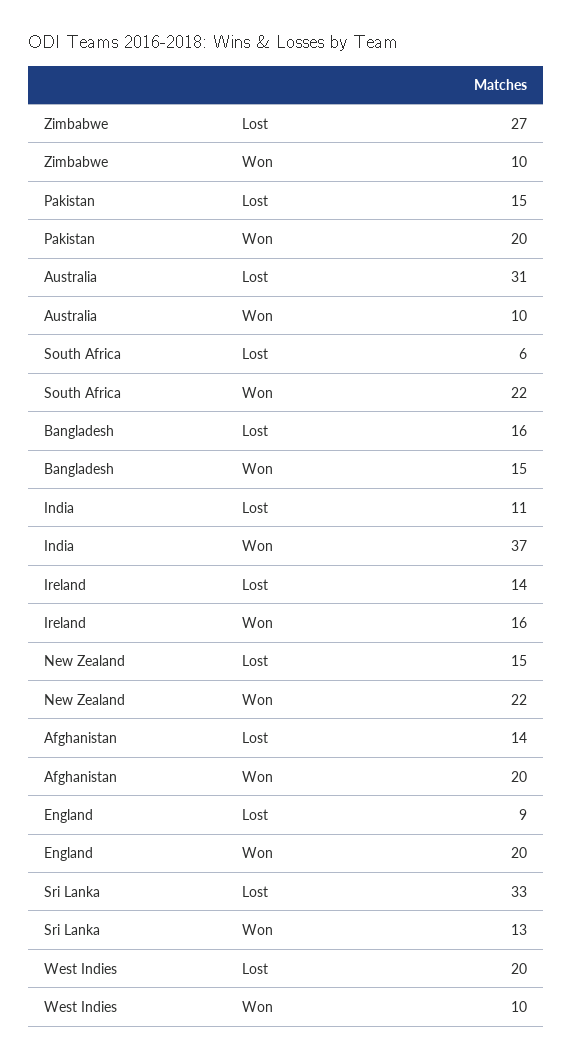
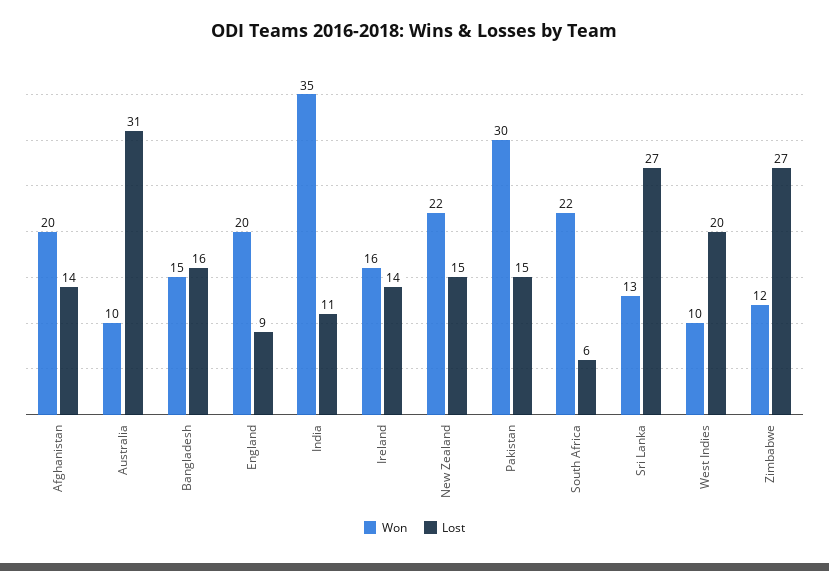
Won, Zimbabwe: 10 -> 12
Won, Pakistan: 20 -> 30
Won, India: 37 -> 35
Lost, Sri Lanka: 33 -> 27

